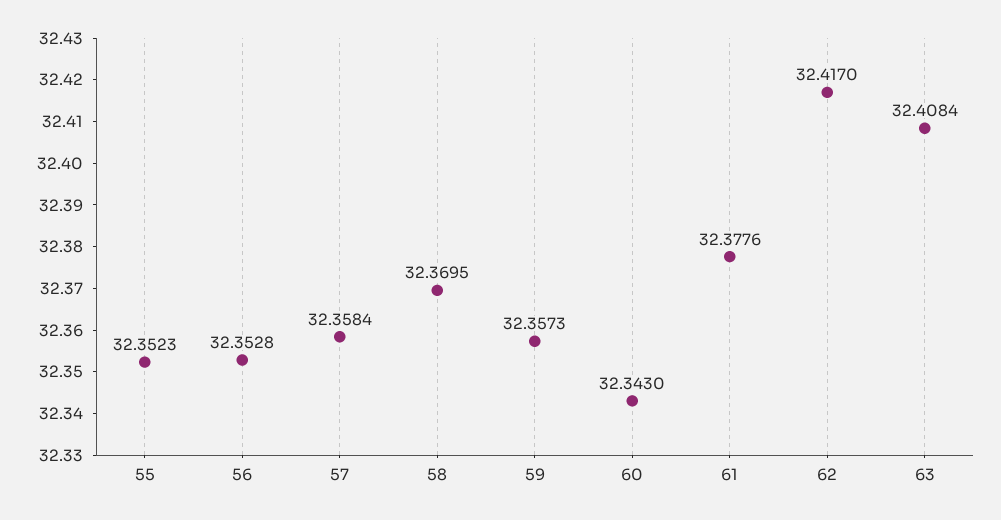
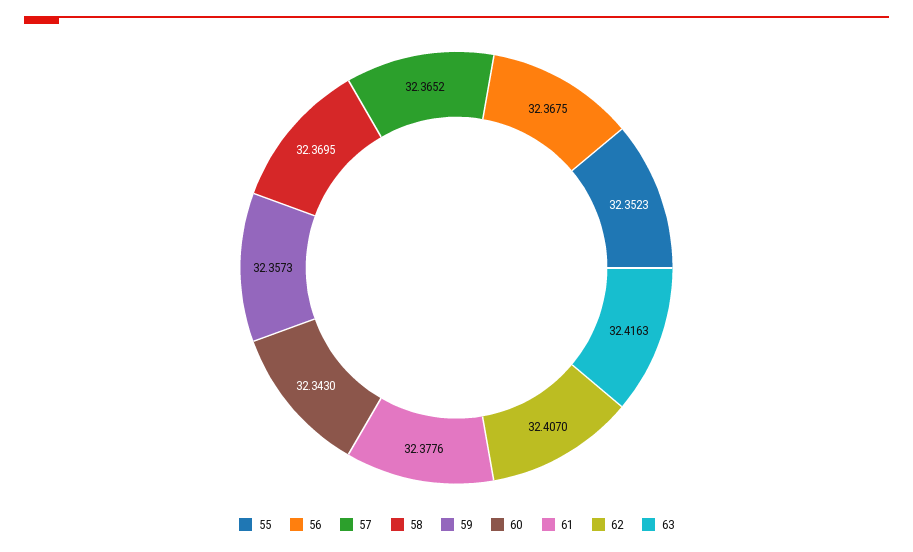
56: 32.3528 -> 32.3675
57: 32.3584 -> 32.3652
62: 32.417 -> 32.407
63: 32.4084 -> 32.4163

